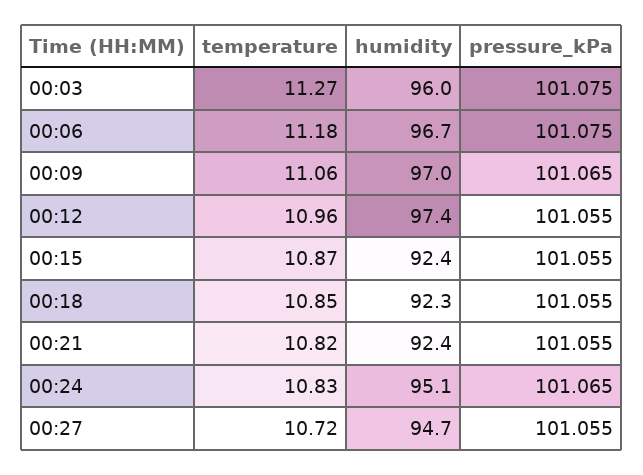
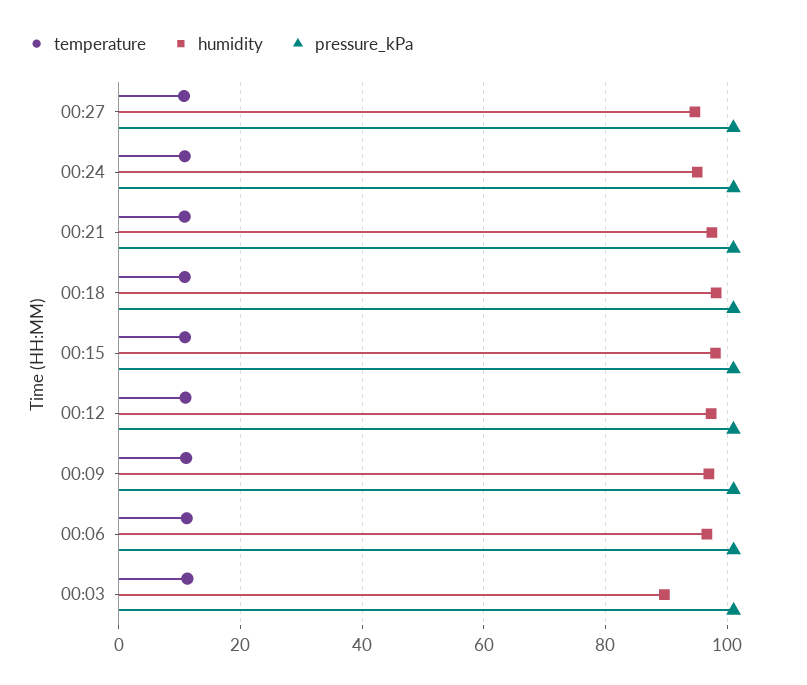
humidity, 00:03: 96 -> 90
humidity, 00:15: 92.4 -> 98
humidity, 00:18: 92.3 -> 98
humidity, 00:21: 92.4 -> 98

